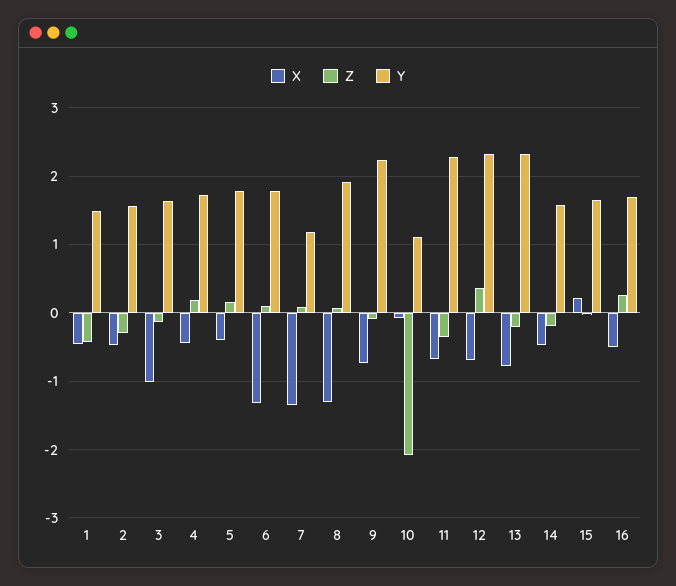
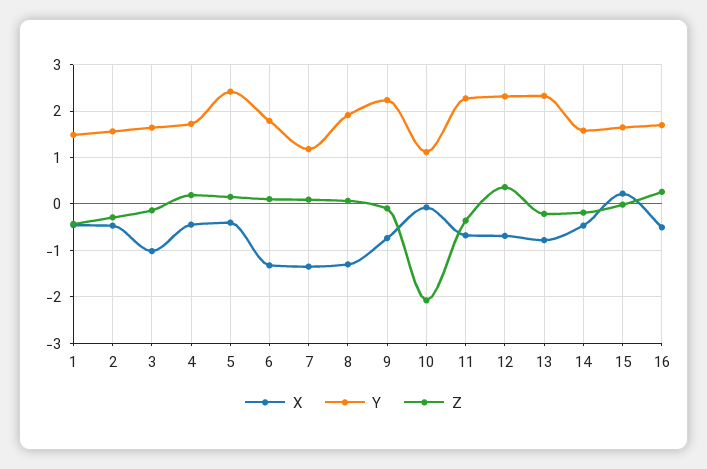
Y, 5: 1.8 -> 2.4

